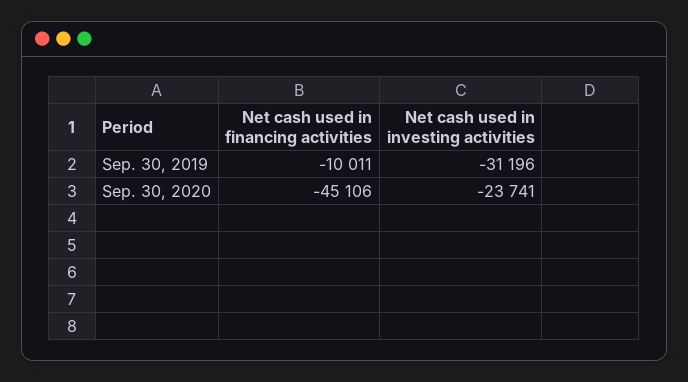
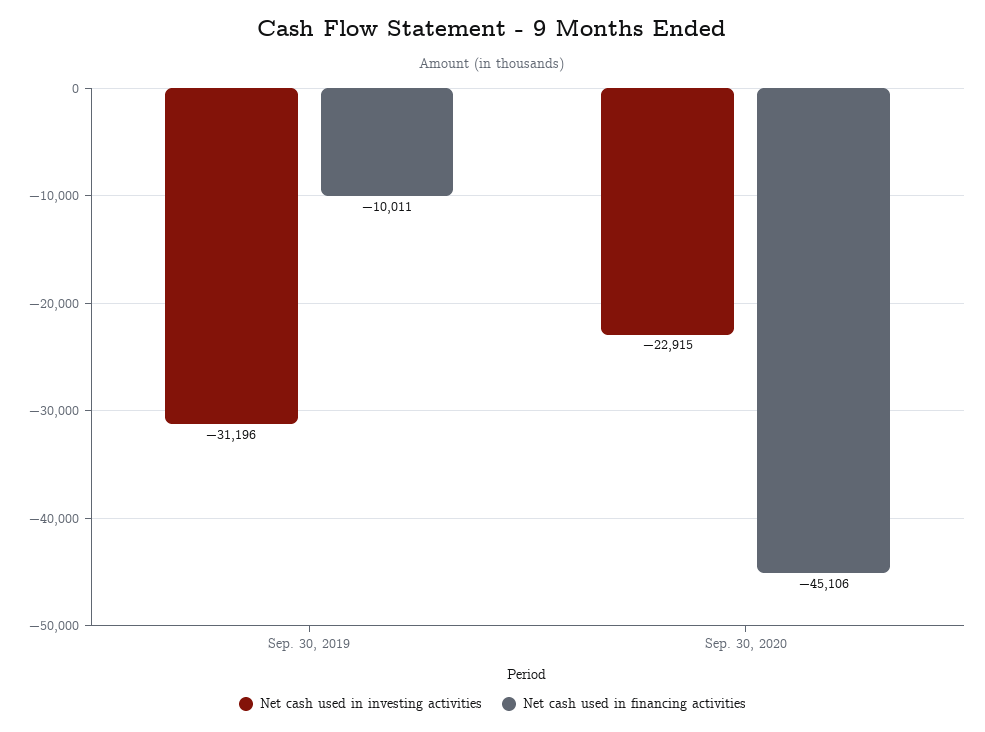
Net cash used in investing activities, Sep. 30, 2020: -23741 -> -22915

